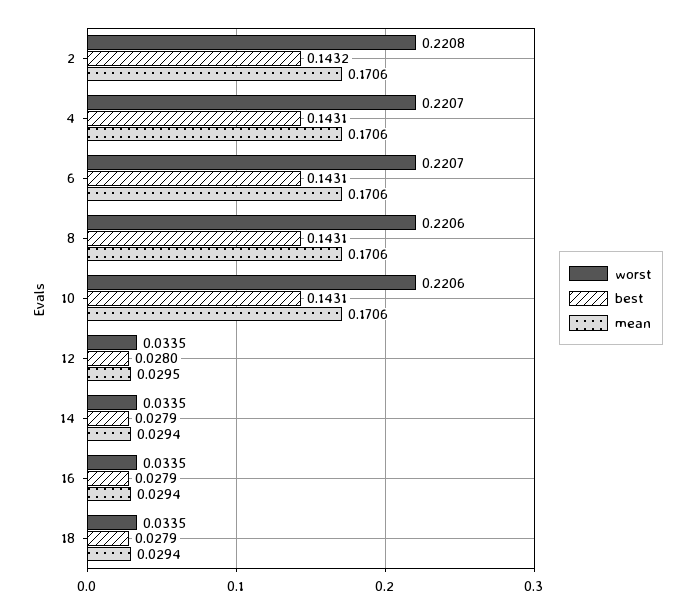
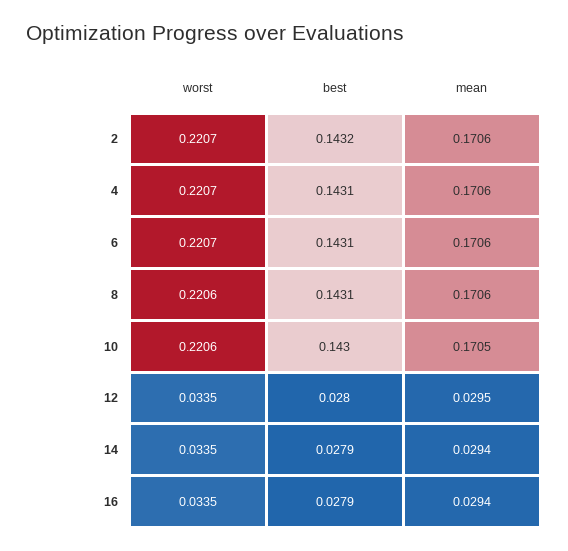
worst, 2: 0.2208 -> 0.2207
best, 10: 0.1431 -> 0.143
mean, 10: 0.1706 -> 0.1705
worst, 18: 0.0335 -> none
best, 18: 0.0279 -> none
mean, 18: 0.0294 -> none

